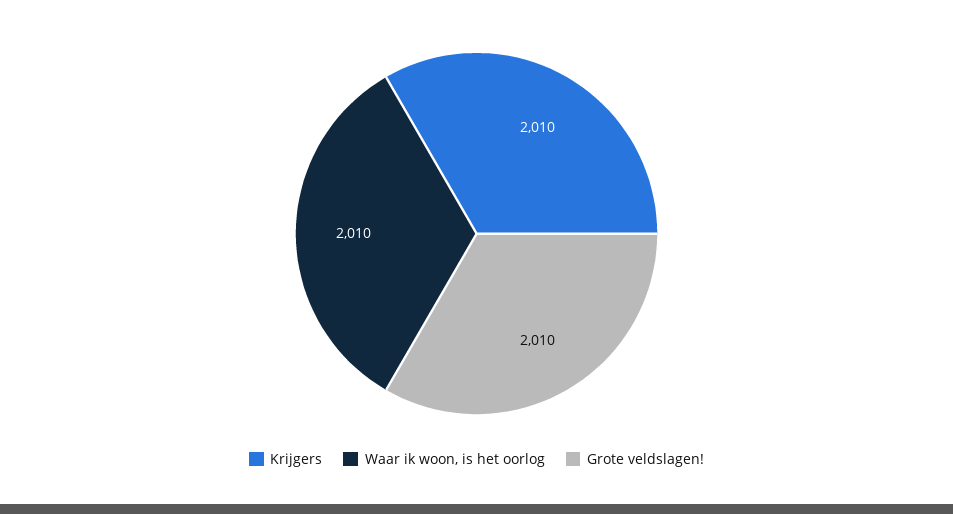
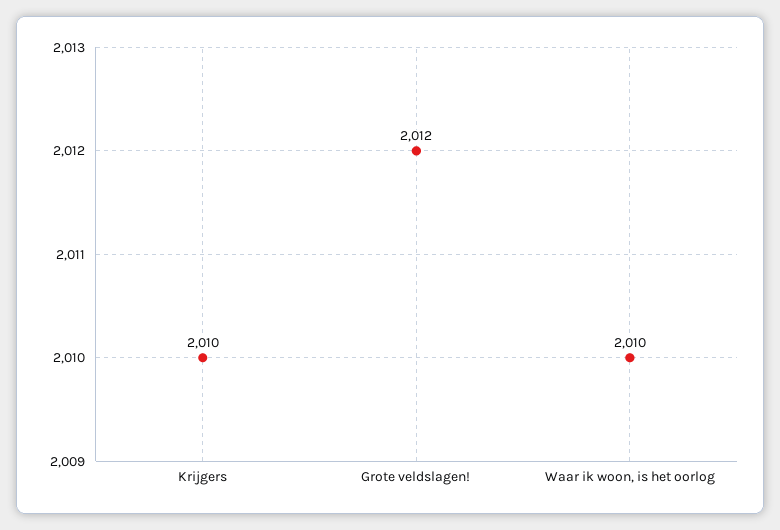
Grote veldslagen!: 2010 -> 2012

